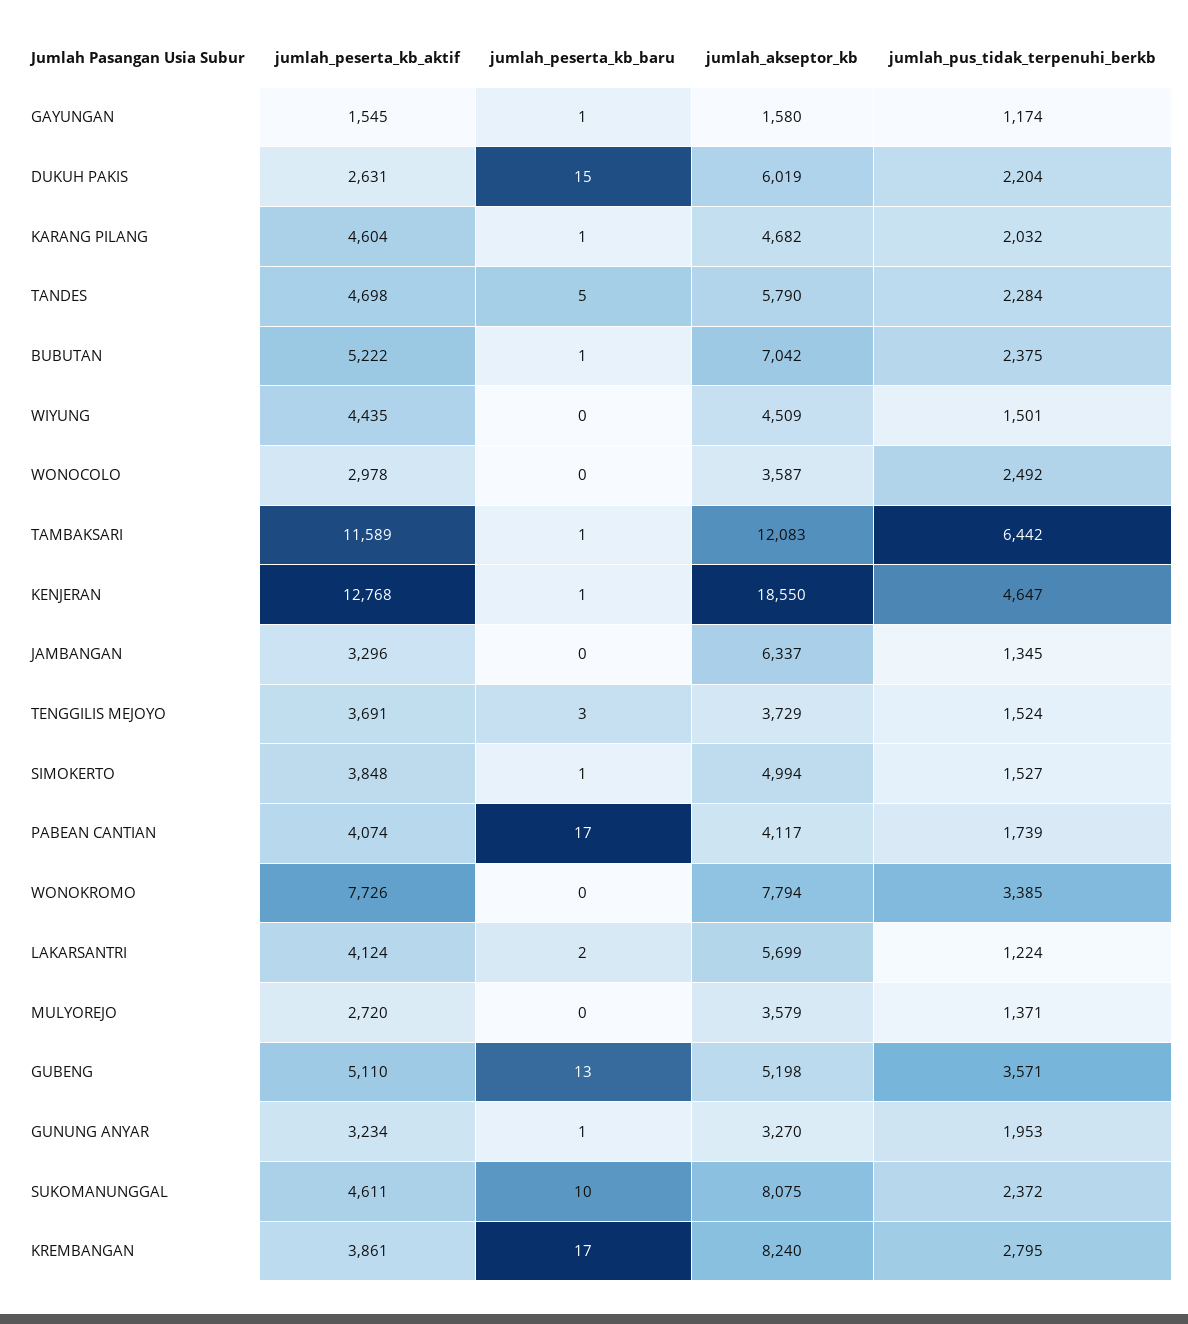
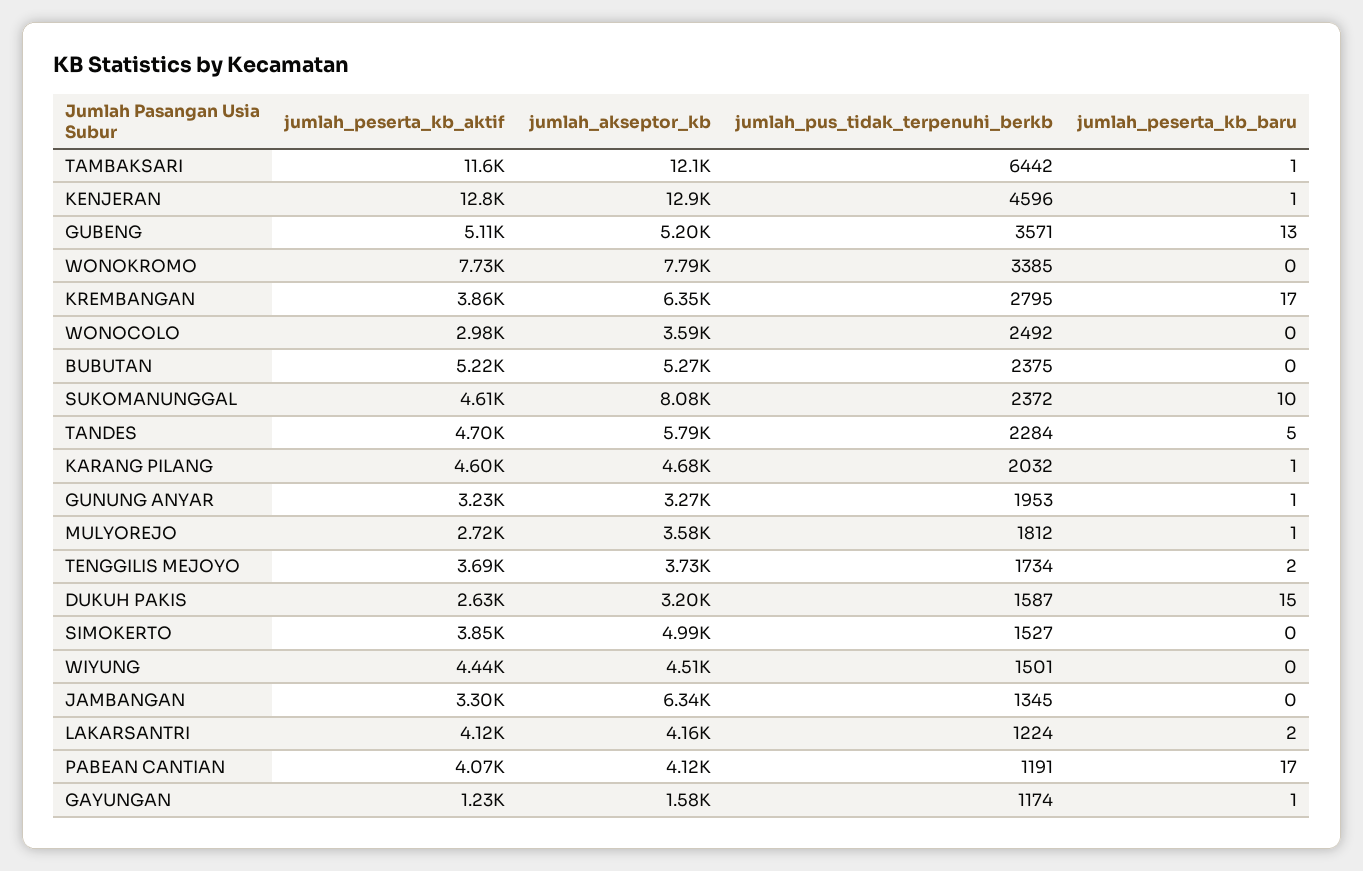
jumlah_peserta_kb_aktif, GAYUNGAN: 1545 -> 1230
jumlah_akseptor_kb, DUKUH PAKIS: 6019 -> 3200
jumlah_pus_tidak_terpenuhi_berkb, DUKUH PAKIS: 2204 -> 1587
jumlah_peserta_kb_baru, BUBUTAN: 1 -> 0
jumlah_akseptor_kb, BUBUTAN: 7042 -> 5270
jumlah_akseptor_kb, KENJERAN: 18550 -> 12900
jumlah_pus_tidak_terpenuhi_berkb, KENJERAN: 4647 -> 4596
jumlah_peserta_kb_baru, TENGGILIS MEJOYO: 3 -> 2
jumlah_pus_tidak_terpenuhi_berkb, TENGGILIS MEJOYO: 1524 -> 1734
jumlah_peserta_kb_baru, SIMOKERTO: 1 -> 0
jumlah_pus_tidak_terpenuhi_berkb, PABEAN CANTIAN: 1739 -> 1191
jumlah_akseptor_kb, LAKARSANTRI: 5699 -> 4160
jumlah_peserta_kb_baru, MULYOREJO: 0 -> 1
jumlah_pus_tidak_terpenuhi_berkb, MULYOREJO: 1371 -> 1812
jumlah_akseptor_kb, KREMBANGAN: 8240 -> 6350

